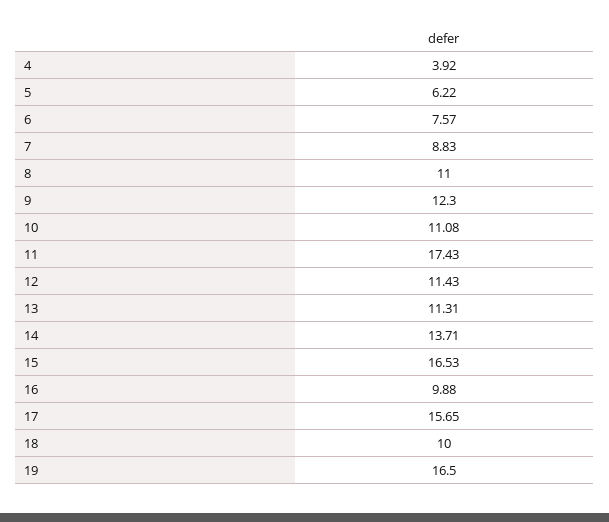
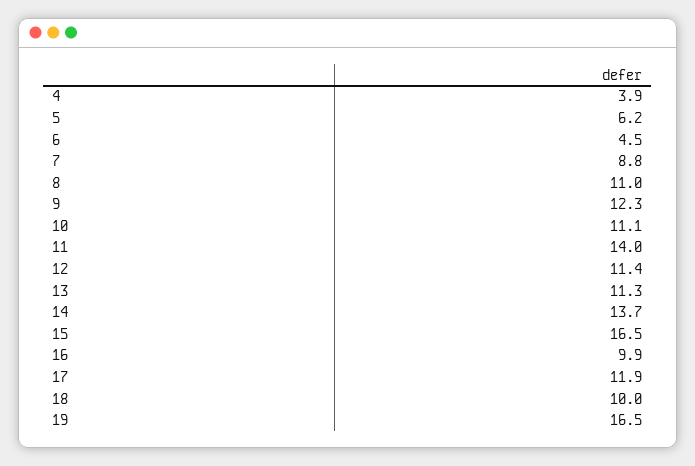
6: 7.57 -> 4.5
11: 17.43 -> 14
17: 15.65 -> 11.9

